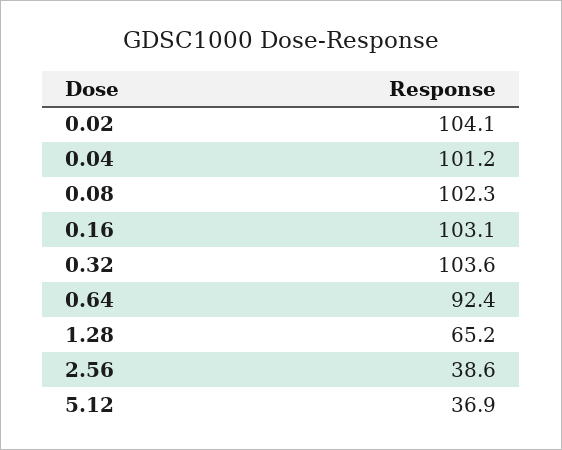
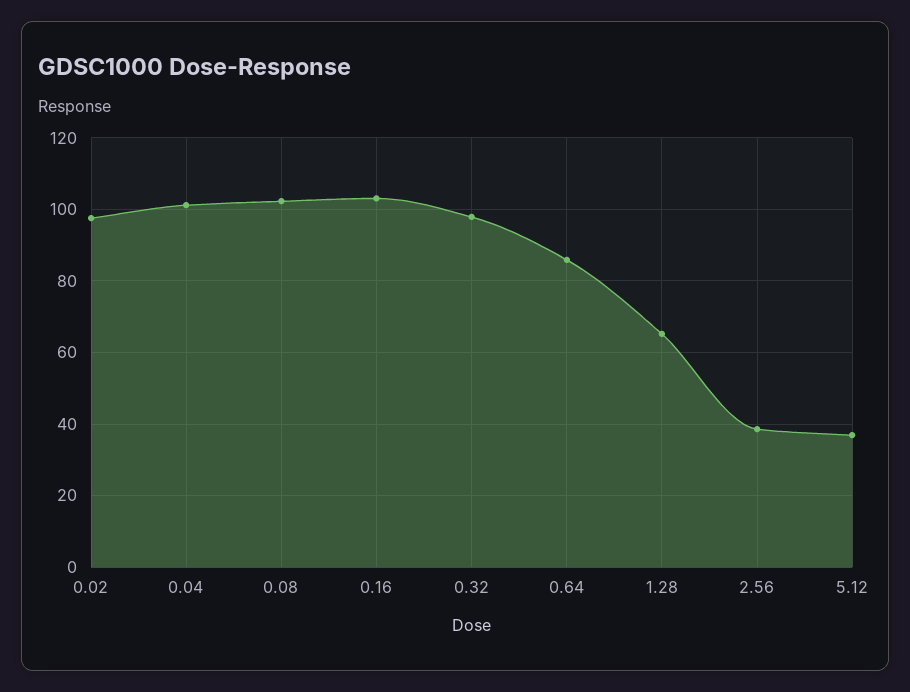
0.02: 104.1 -> 98
0.32: 103.6 -> 98
0.64: 92.4 -> 86

